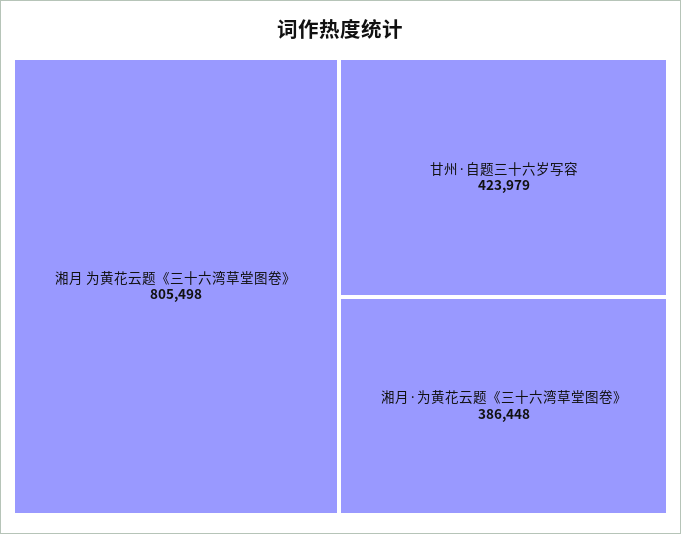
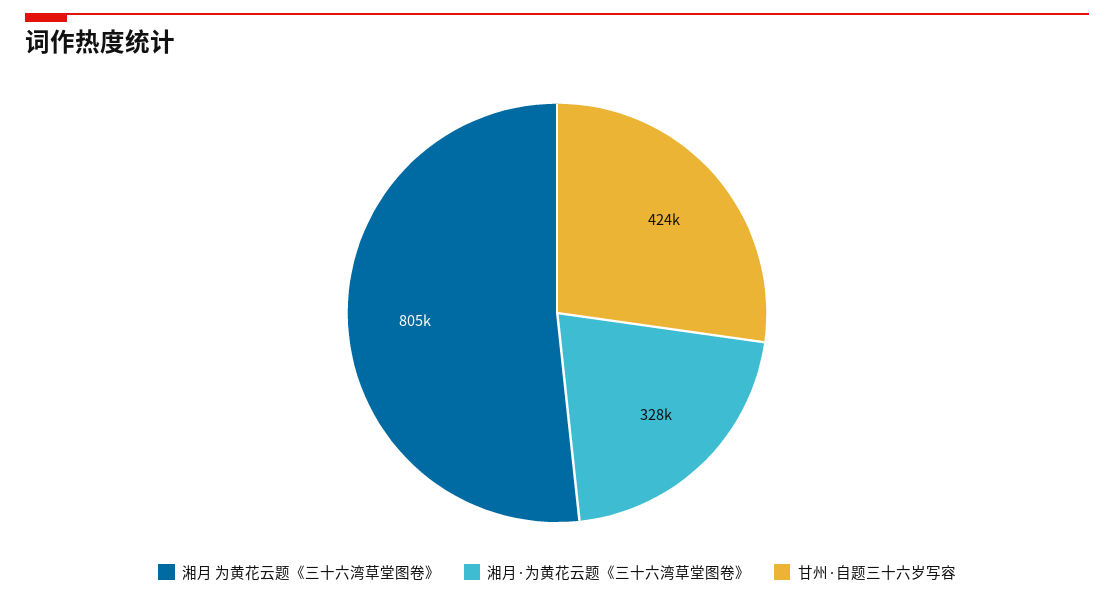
湘月·为黄花云题《三十六湾草堂图卷》: 386448 -> 328000

